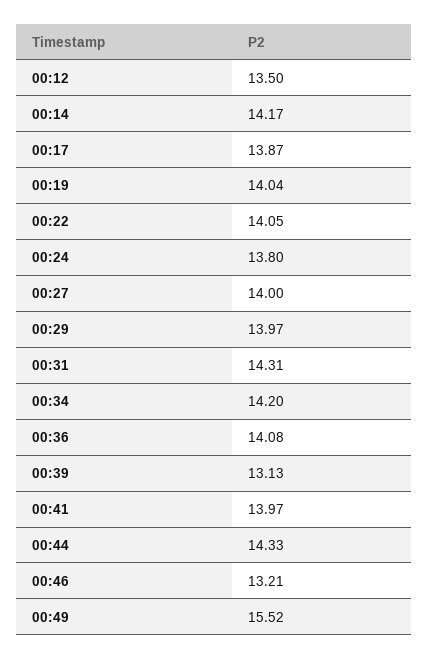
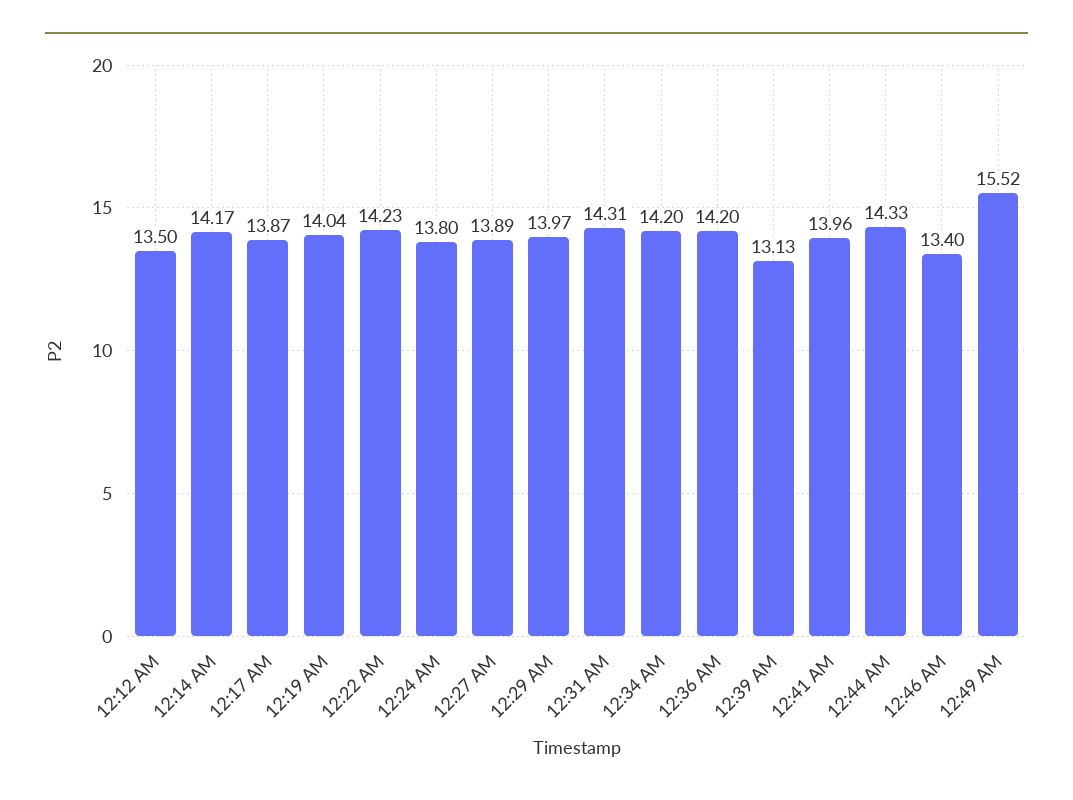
00:22: 14.05 -> 14.23
00:27: 14 -> 13.89
00:36: 14.08 -> 14.2
00:41: 13.97 -> 13.96
00:46: 13.21 -> 13.4

